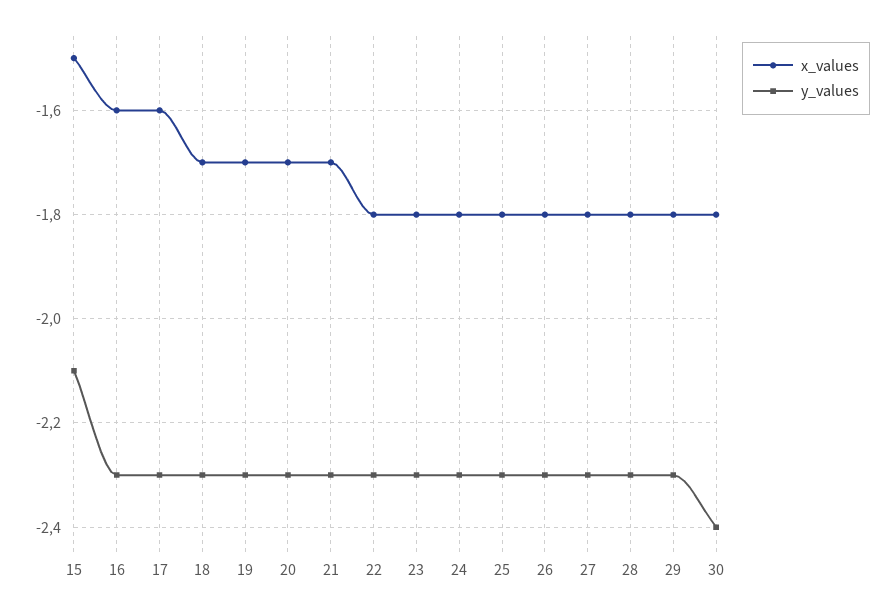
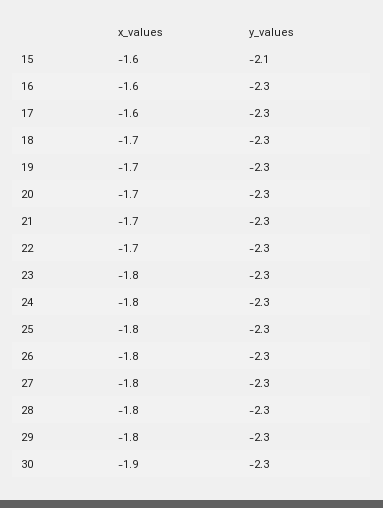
x_values, 15: -1.5 -> -1.6
x_values, 22: -1.8 -> -1.7
x_values, 30: -1.8 -> -1.9
y_values, 30: -2.4 -> -2.3

